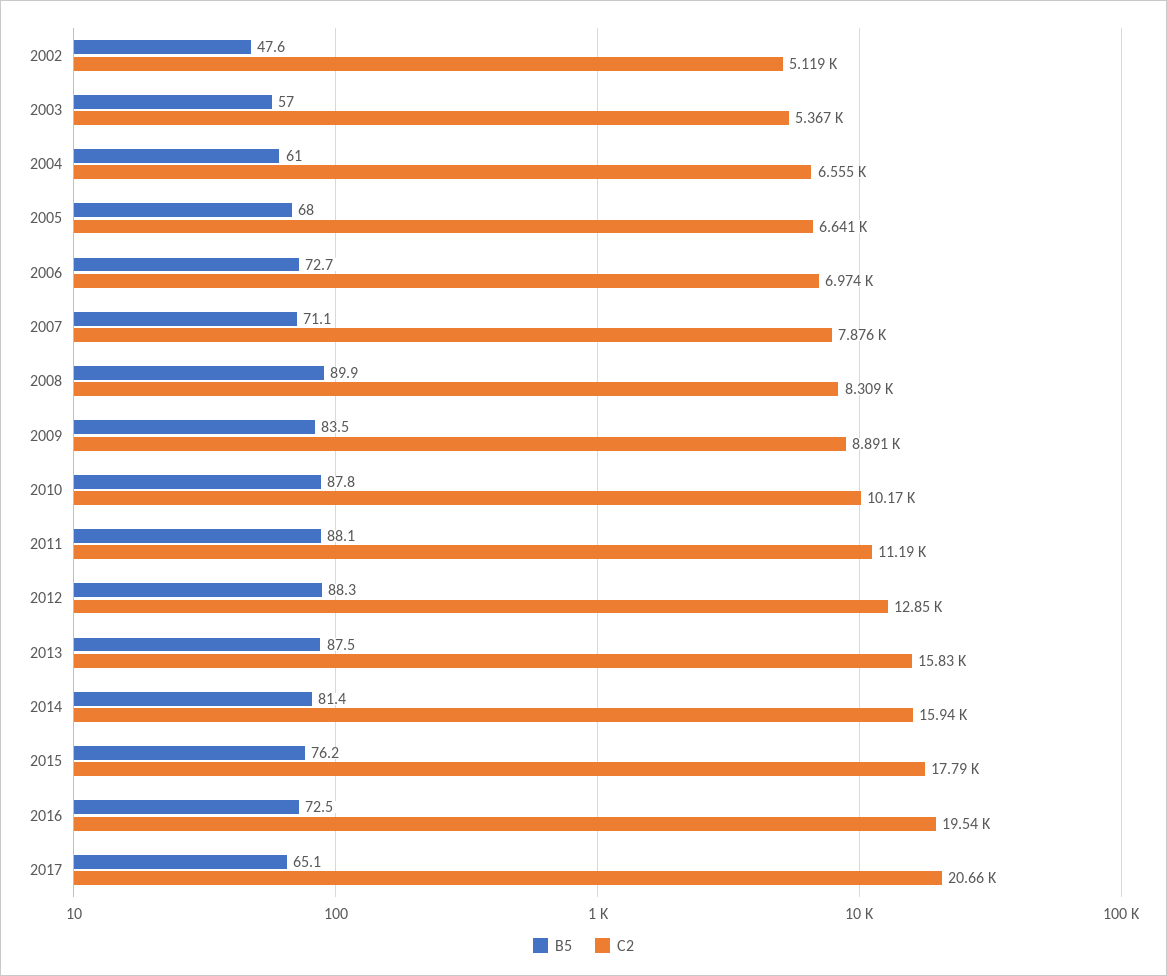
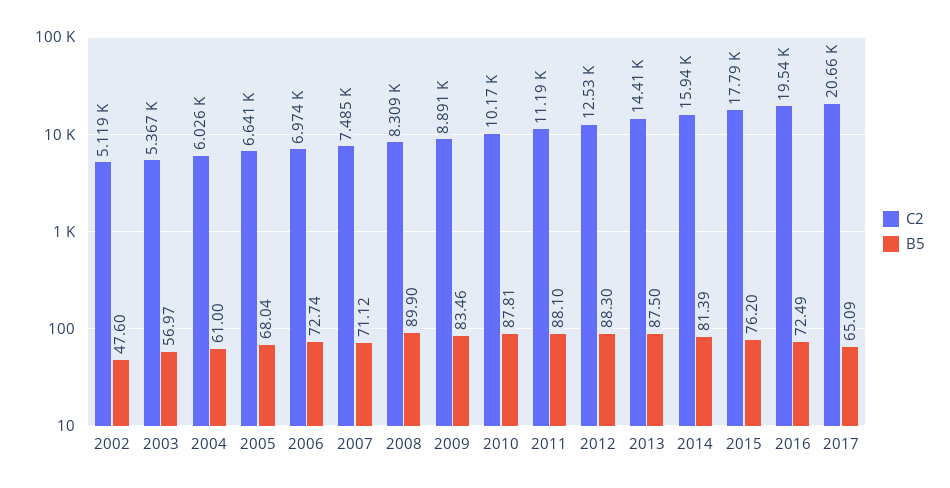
C2, 2004: 6555 -> 6026
C2, 2007: 7876 -> 7485
C2, 2012: 12850 -> 12530
C2, 2013: 15830 -> 14410

